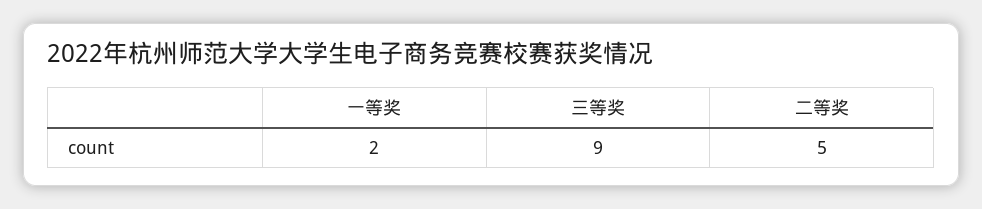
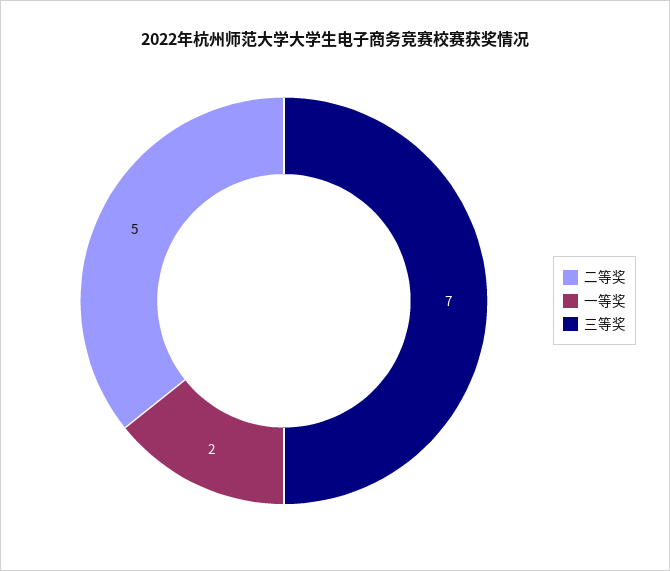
三等奖: 9 -> 7

